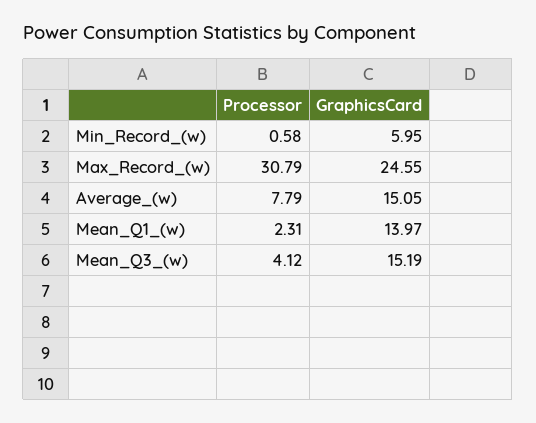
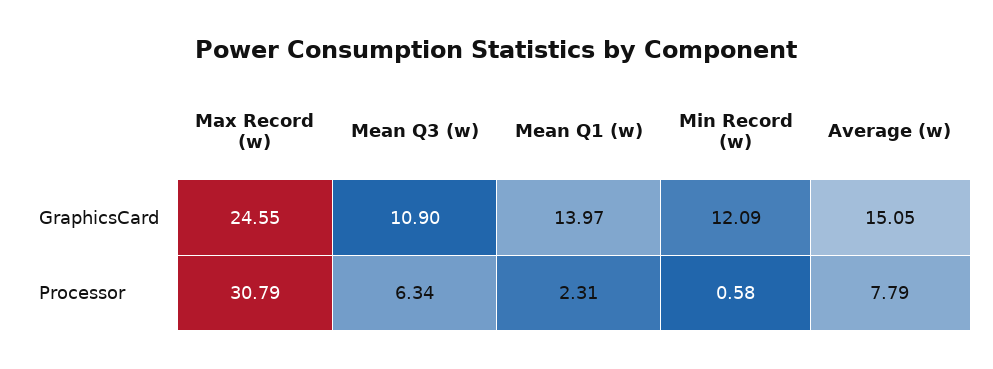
GraphicsCard, Min_Record_(w): 5.95 -> 12.09
Processor, Mean_Q3_(w): 4.12 -> 6.34
GraphicsCard, Mean_Q3_(w): 15.19 -> 10.9

